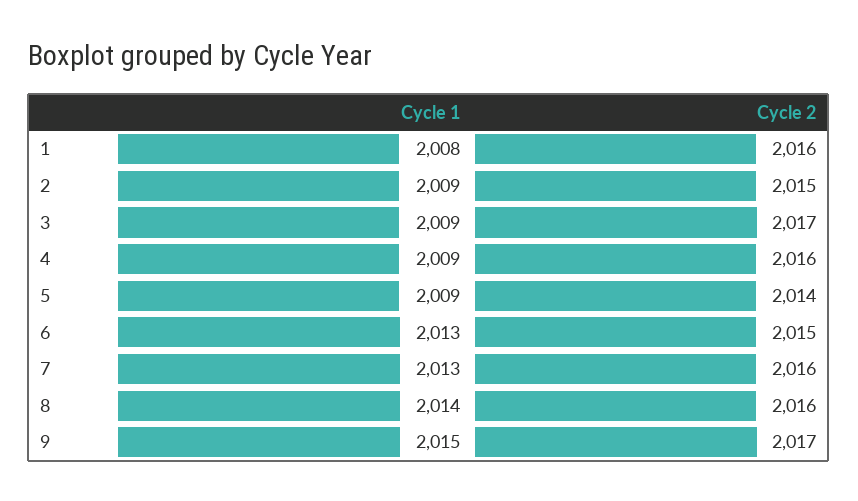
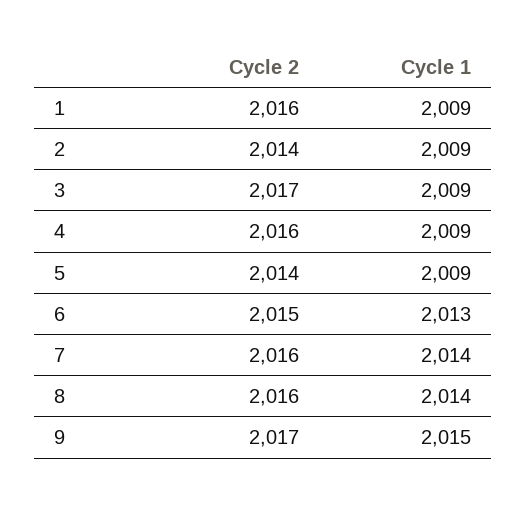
Cycle 1, 1: 2008 -> 2009
Cycle 2, 2: 2015 -> 2014
Cycle 1, 7: 2013 -> 2014

